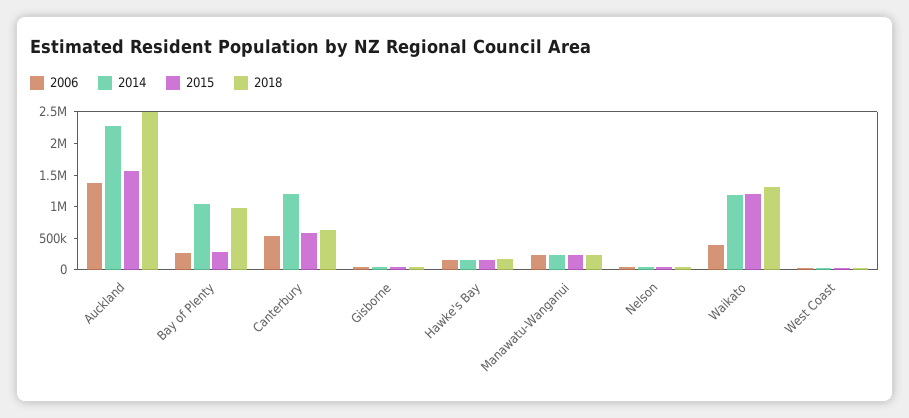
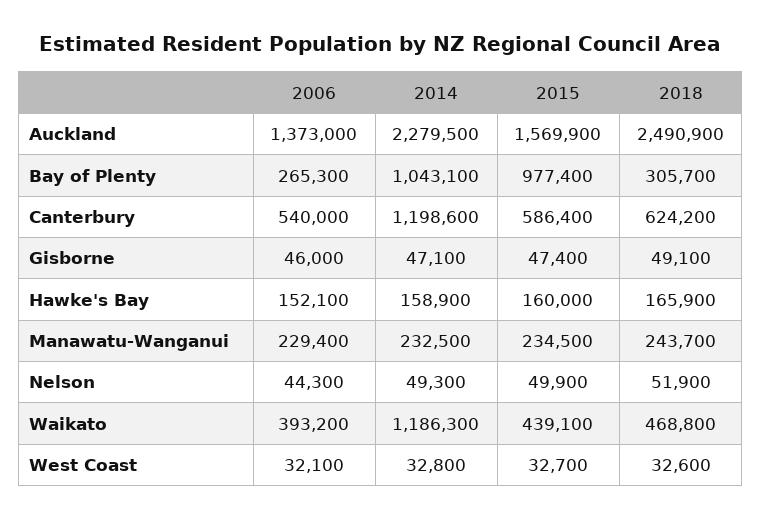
2015, Bay of Plenty: 250000 -> 977400
2018, Bay of Plenty: 1000000 -> 305700
2015, Waikato: 1250000 -> 439100
2018, Waikato: 1250000 -> 468800

